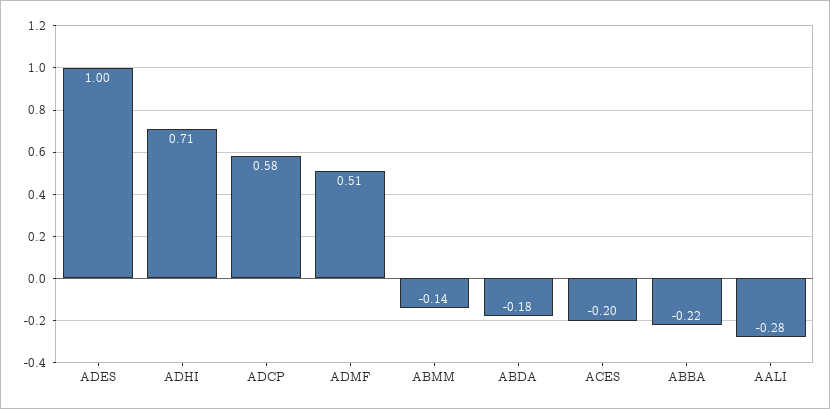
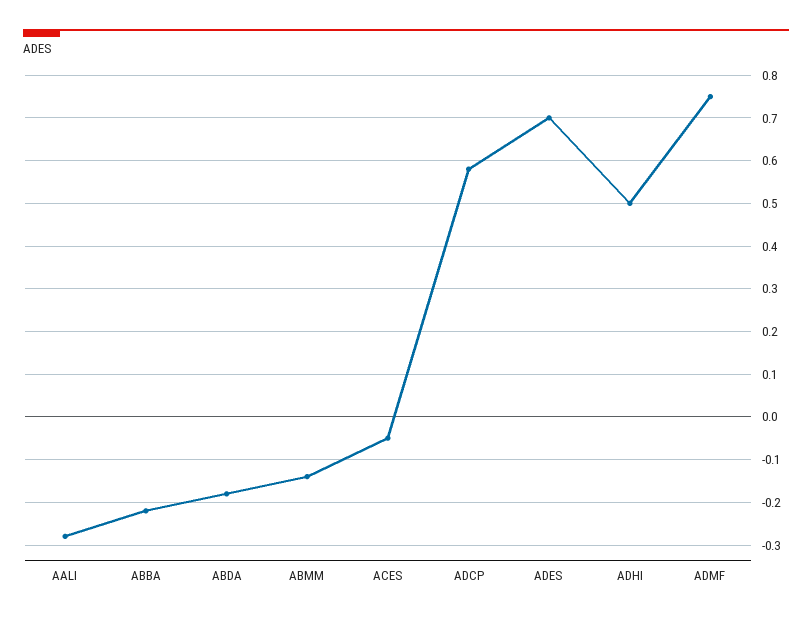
ADES: 1 -> 0.7
ADHI: 0.71 -> 0.5
ADMF: 0.51 -> 0.75
ACES: -0.2 -> -0.05

